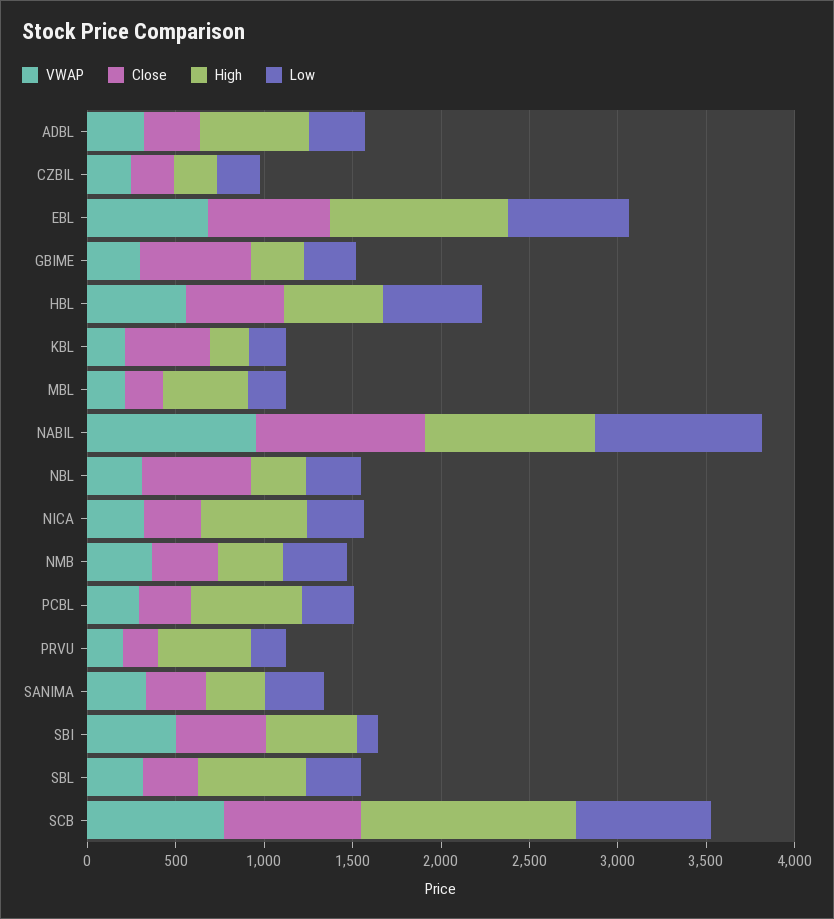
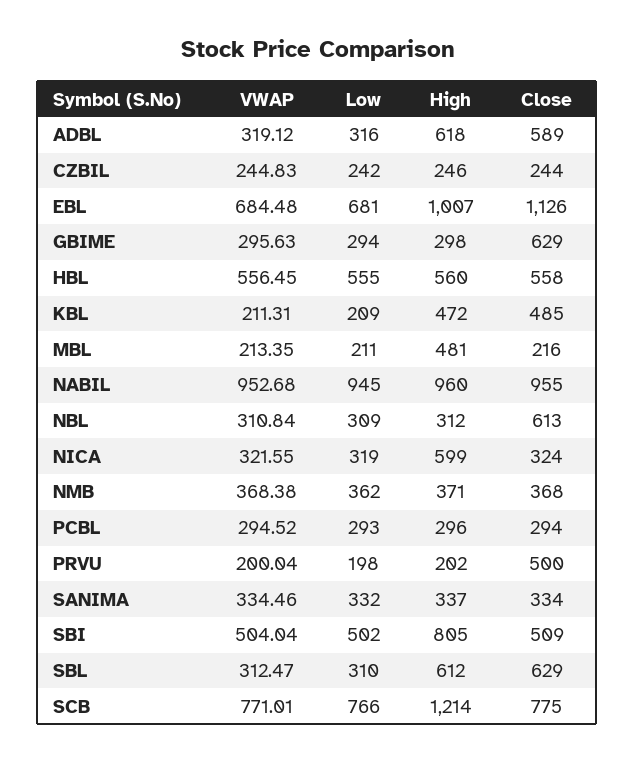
Close, ADBL: 300 -> 589
Close, EBL: 700 -> 1126
High, KBL: 200 -> 472
High, PCBL: 600 -> 296
Close, PRVU: 200 -> 500
High, PRVU: 500 -> 202
High, SBI: 500 -> 805
Low, SBI: 100 -> 502
Close, SBL: 300 -> 629

